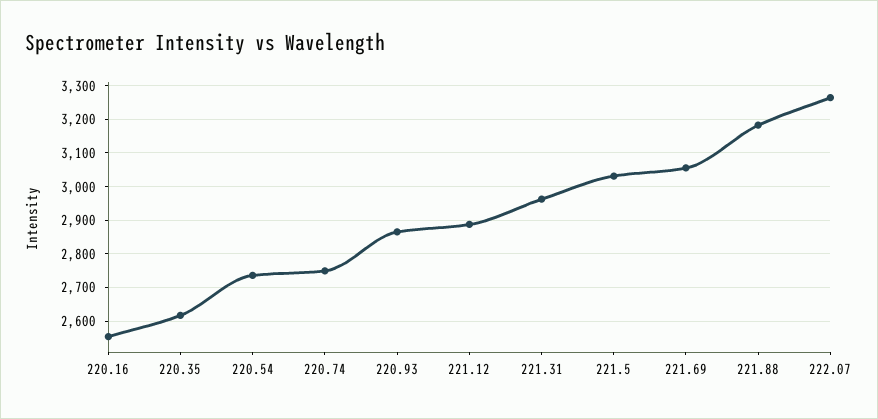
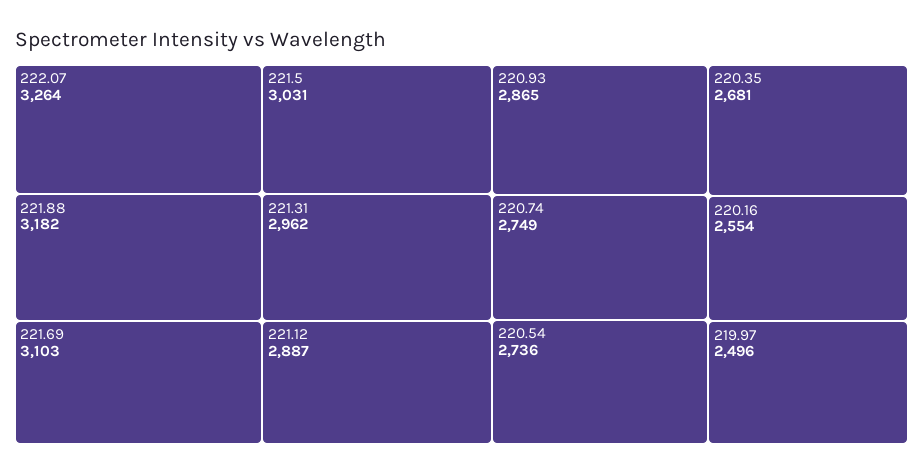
220.35: 2620 -> 2681
221.69: 3060 -> 3103
219.97: none -> 2496

